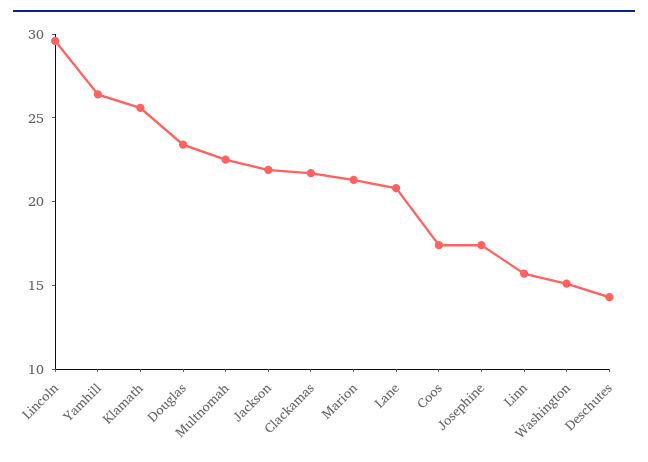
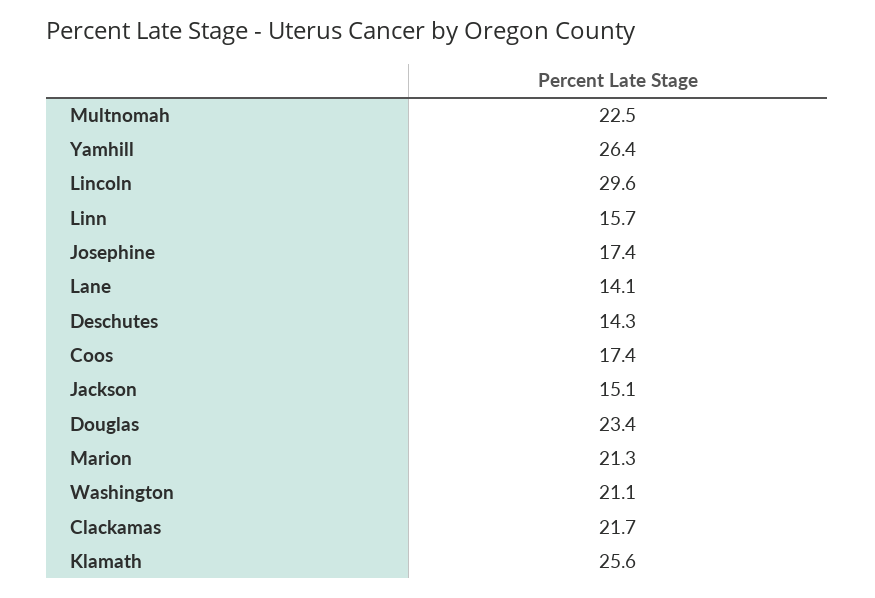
Jackson: 22 -> 15.1
Lane: 21 -> 14.1
Washington: 15 -> 21.1

